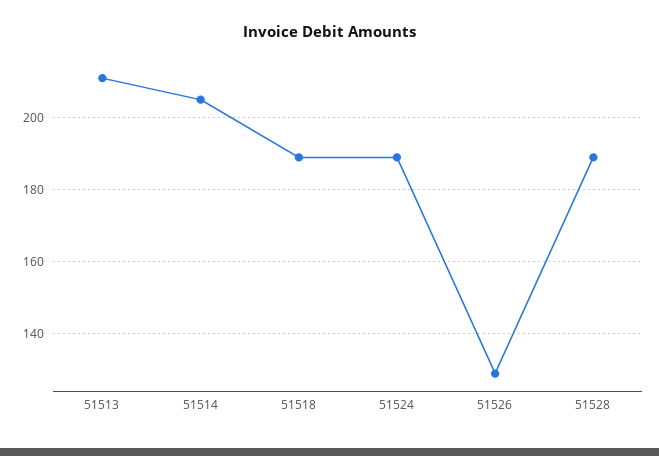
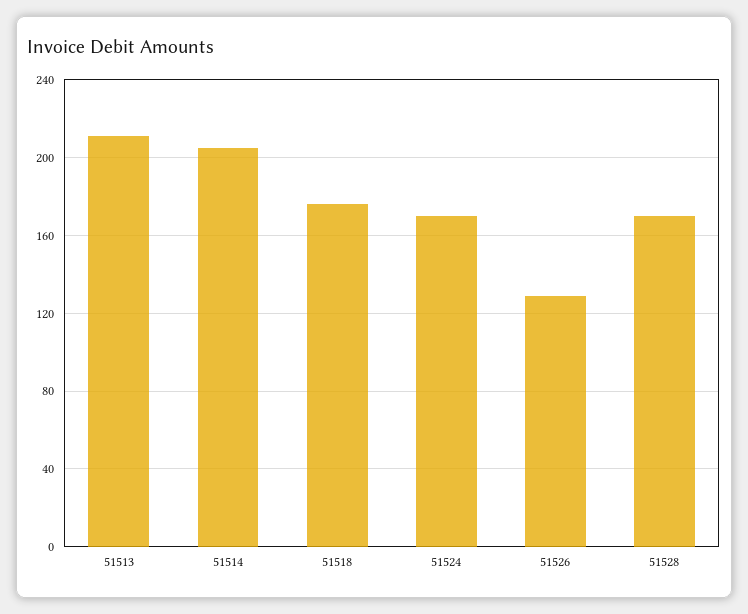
51518: 190 -> 175
51524: 190 -> 170
51528: 190 -> 170

